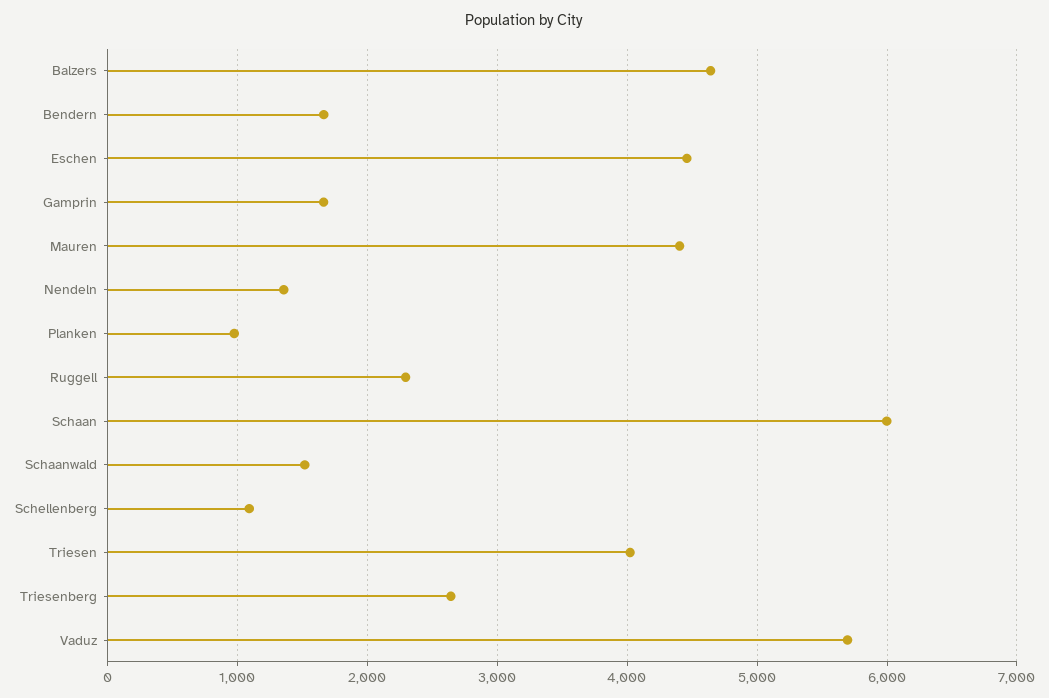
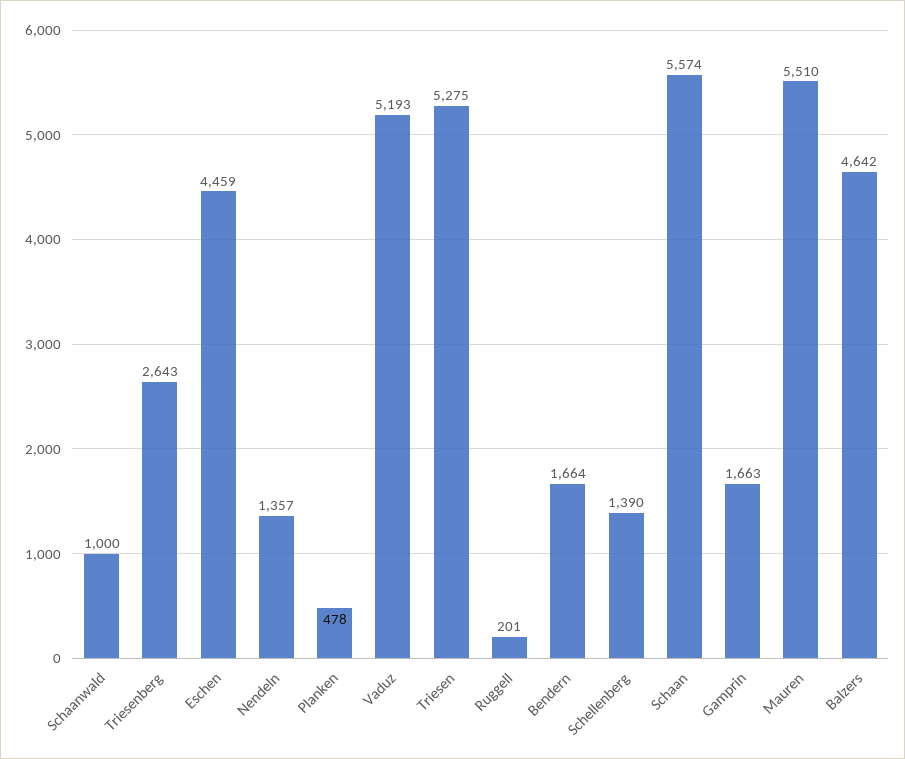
Mauren: 4400 -> 5510
Planken: 1000 -> 478
Ruggell: 2300 -> 201
Schaan: 6000 -> 5574
Schaanwald: 1500 -> 1000
Schellenberg: 1100 -> 1390
Triesen: 4000 -> 5275
Vaduz: 5700 -> 5193

